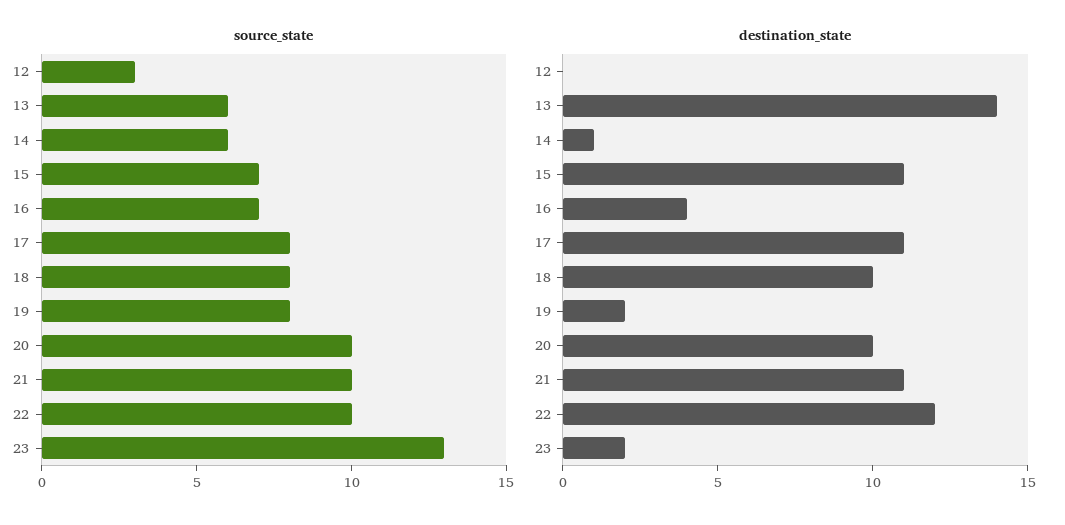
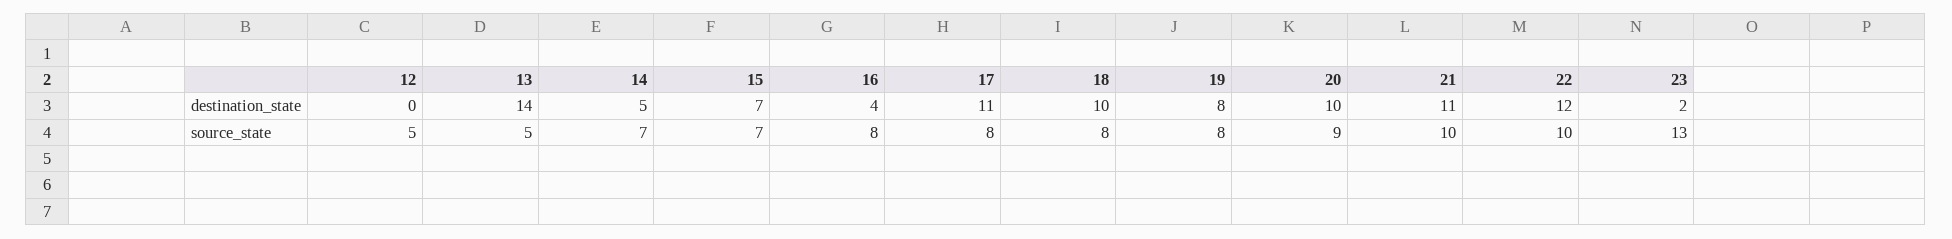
source_state, 12: 3 -> 5
source_state, 13: 6 -> 5
source_state, 14: 6 -> 7
source_state, 16: 7 -> 8
source_state, 20: 10 -> 9
destination_state, 14: 1 -> 5
destination_state, 15: 11 -> 7
destination_state, 19: 2 -> 8

